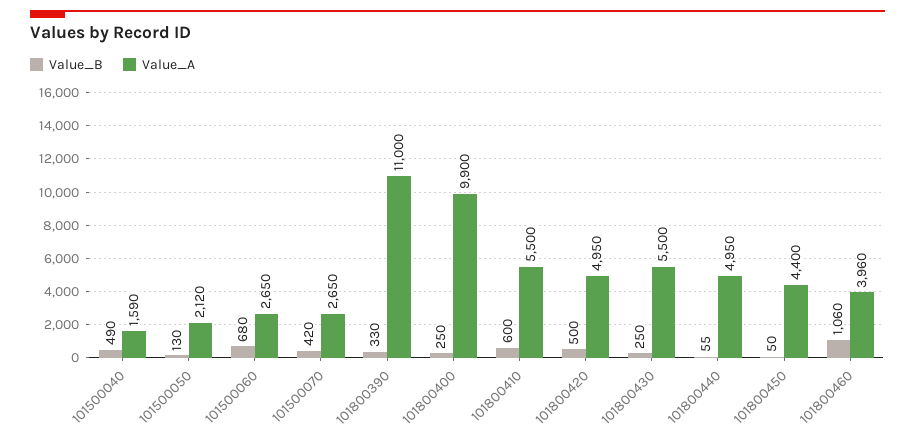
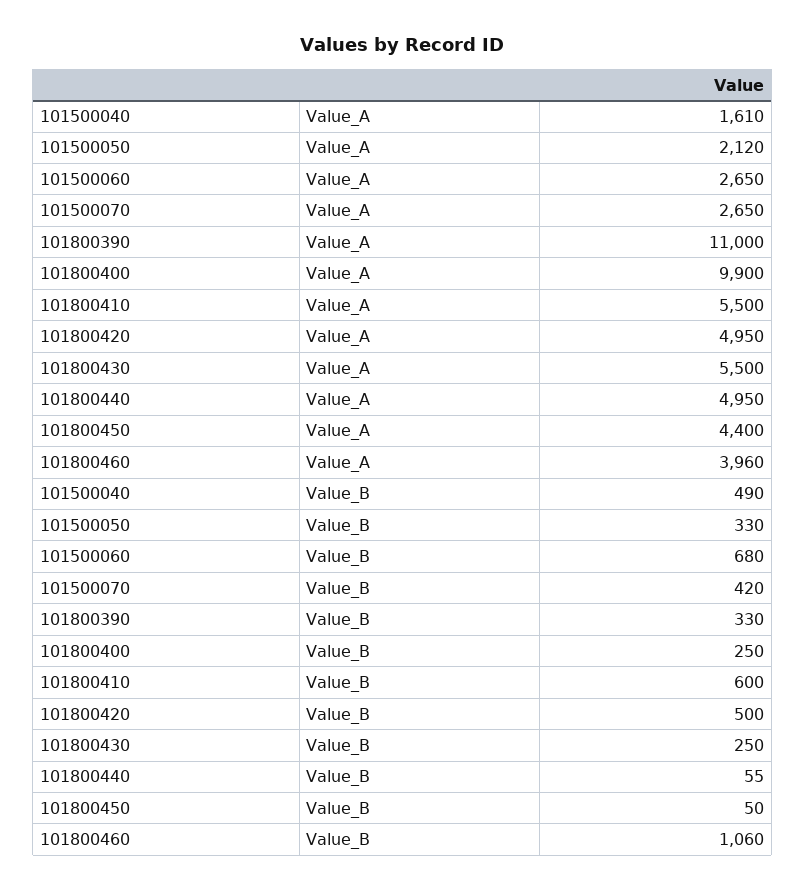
Value_A, 101500040: 1590 -> 1610
Value_B, 101500050: 130 -> 330

